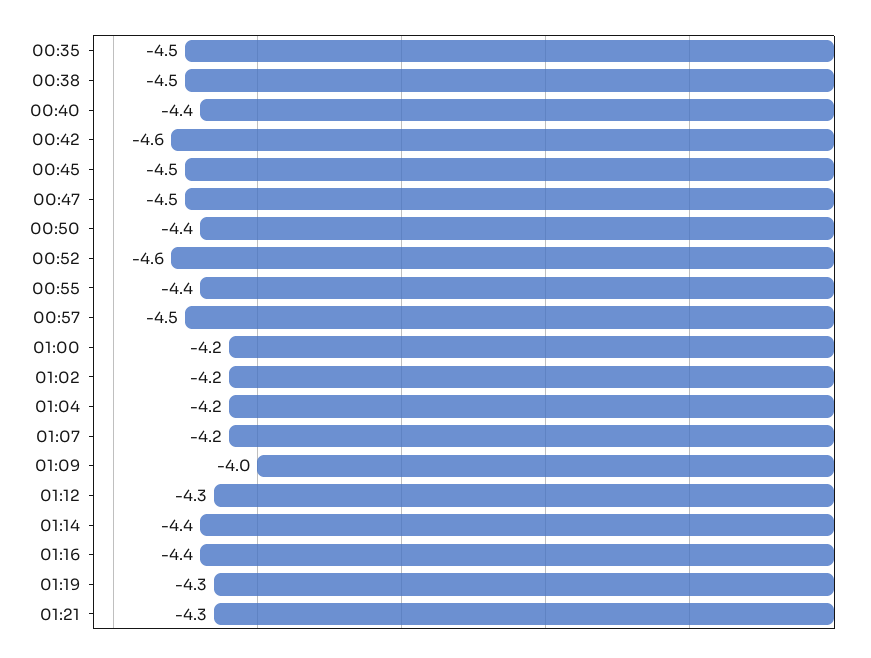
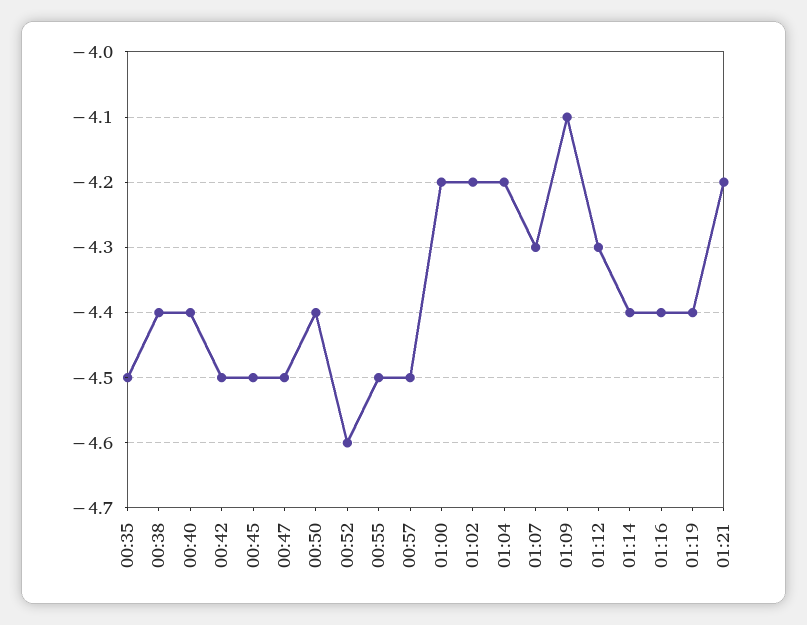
00:38: -4.5 -> -4.4
00:42: -4.6 -> -4.5
00:55: -4.4 -> -4.5
01:07: -4.2 -> -4.3
01:09: -4 -> -4.1
01:19: -4.3 -> -4.4
01:21: -4.3 -> -4.2

